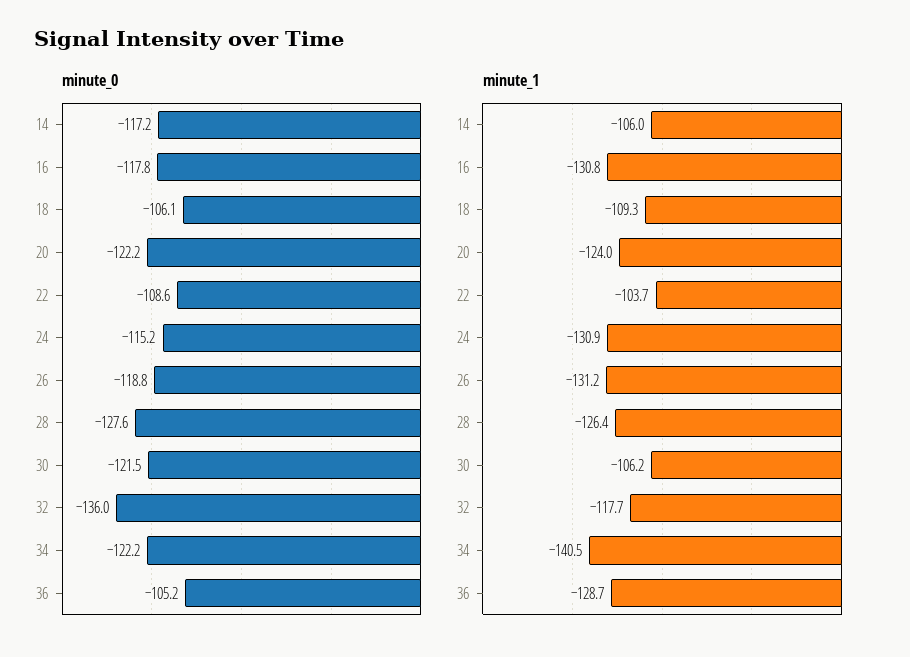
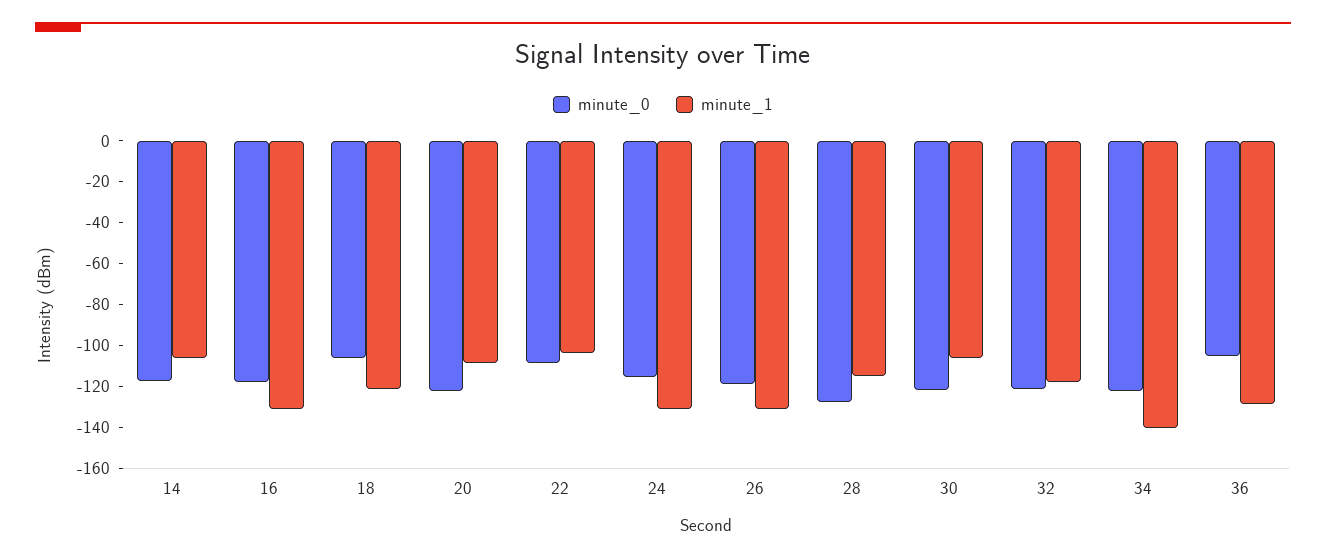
minute_0, 32: -136 -> -120
minute_1, 18: -109.3 -> -120
minute_1, 20: -124 -> -110
minute_1, 28: -126.4 -> -115

